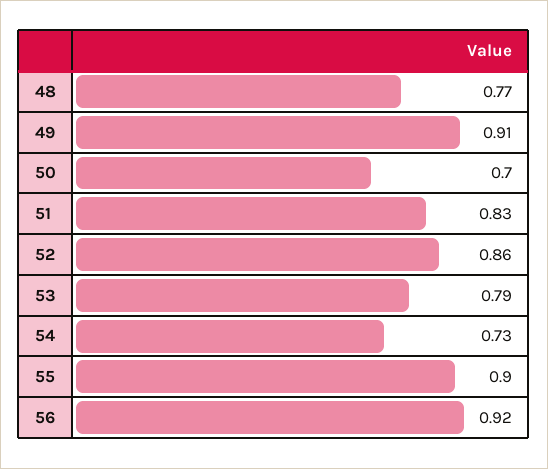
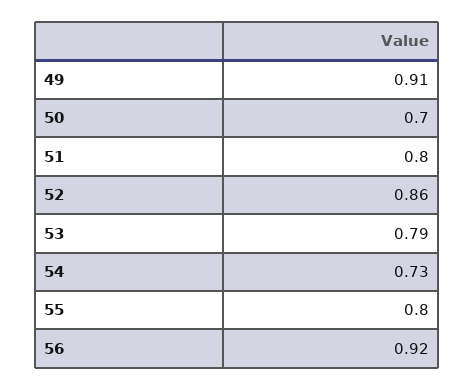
48: 0.77 -> none
51: 0.83 -> 0.8
55: 0.9 -> 0.8

